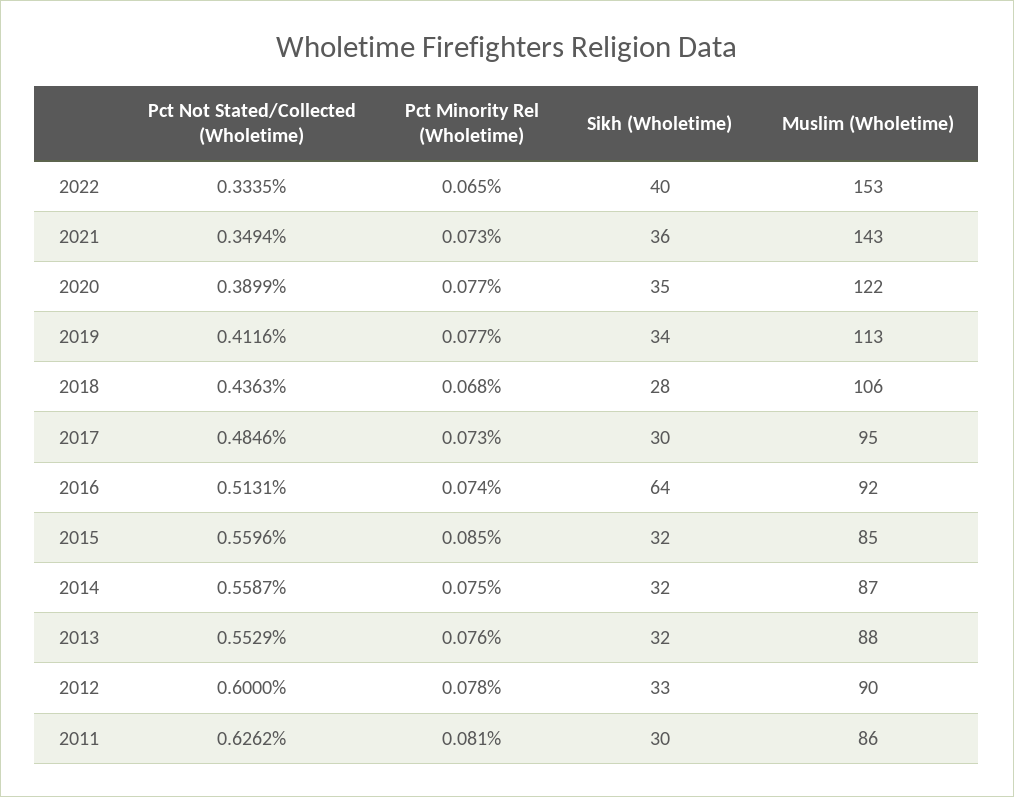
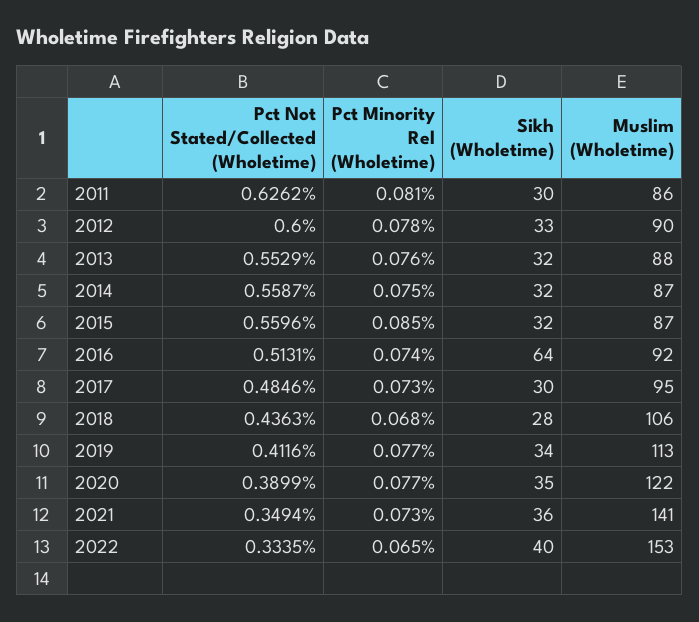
Muslim (Wholetime), 2021: 143 -> 141
Muslim (Wholetime), 2015: 85 -> 87

